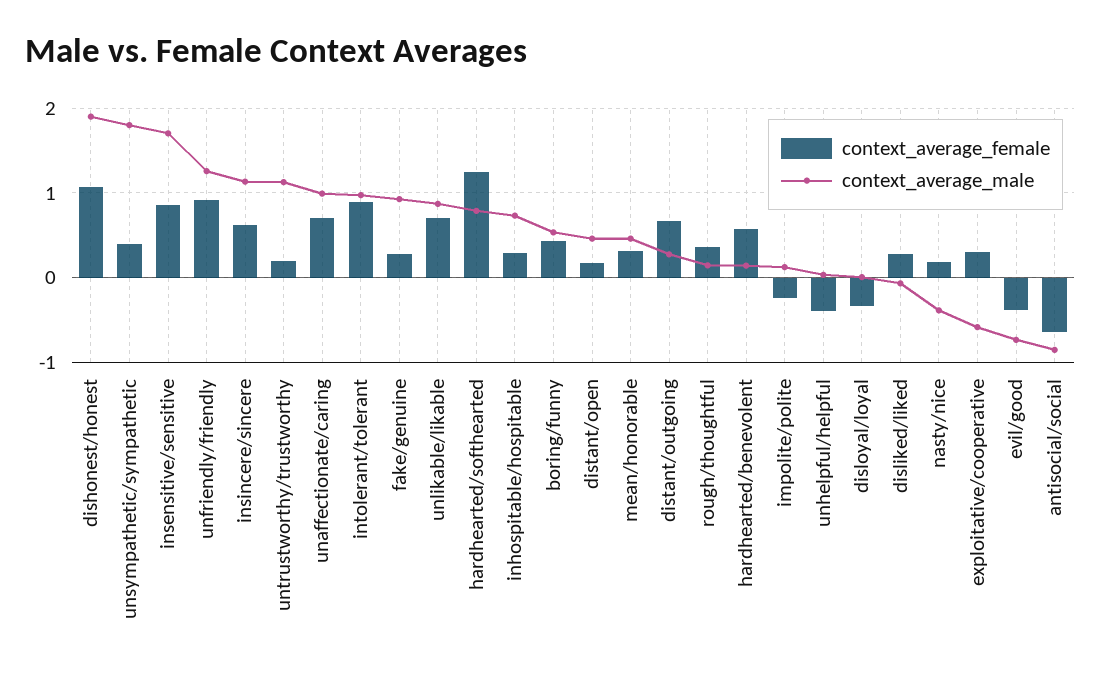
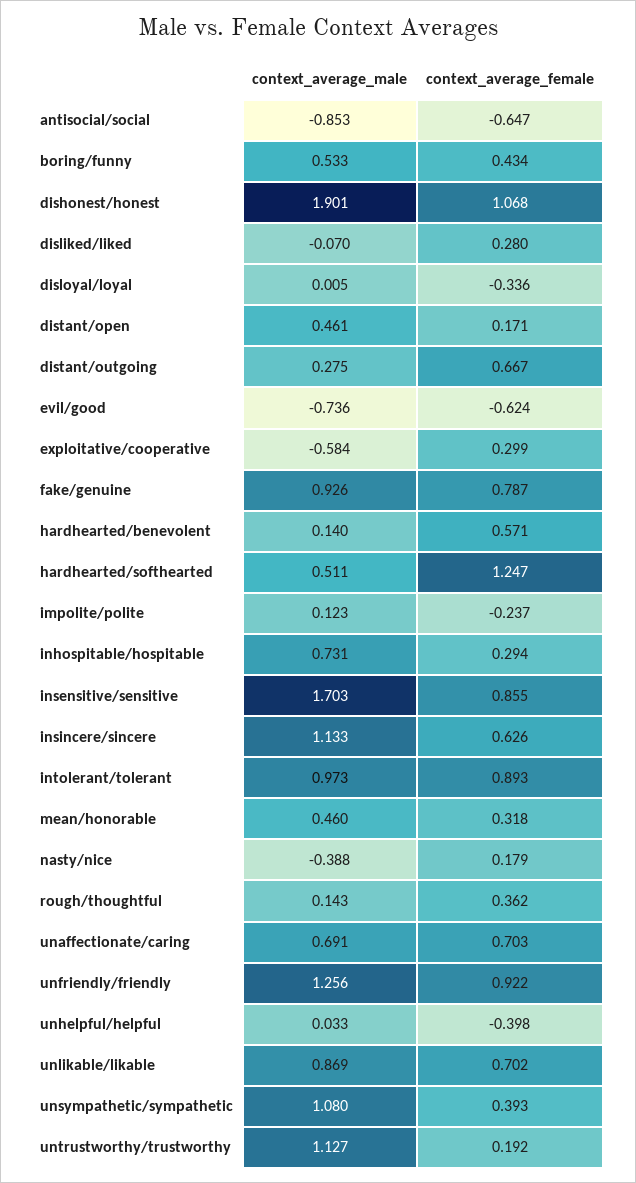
context_average_male, unsympathetic/sympathetic: 1.8 -> 1.08
context_average_male, unaffectionate/caring: 1 -> 0.691
context_average_female, fake/genuine: 0.3 -> 0.787
context_average_male, hardhearted/softhearted: 0.8 -> 0.511
context_average_female, evil/good: -0.4 -> -0.624

